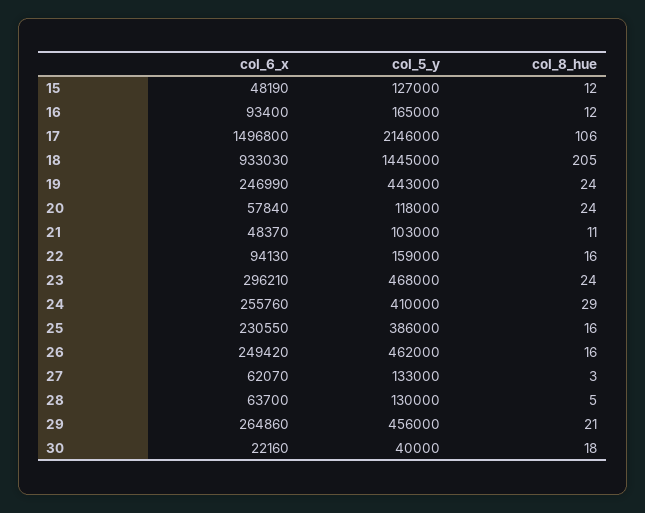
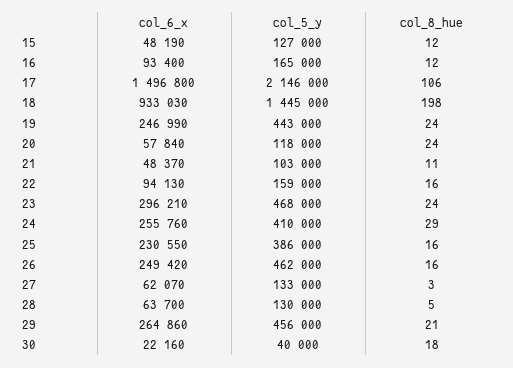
col_8_hue, 18: 205 -> 198

